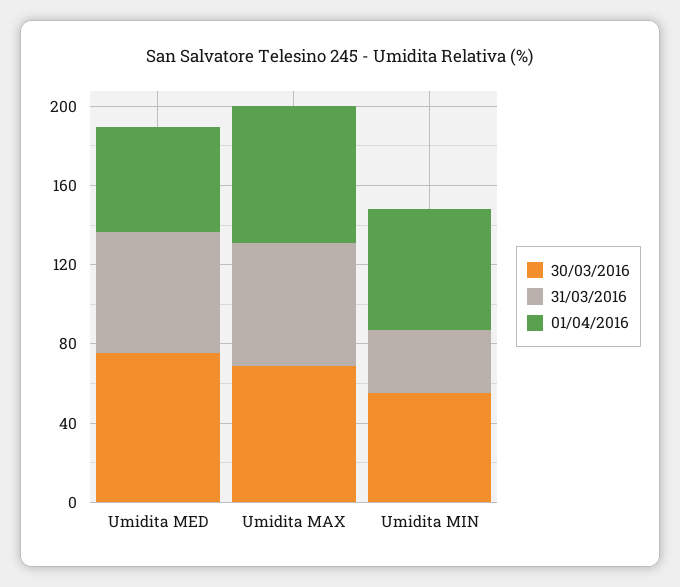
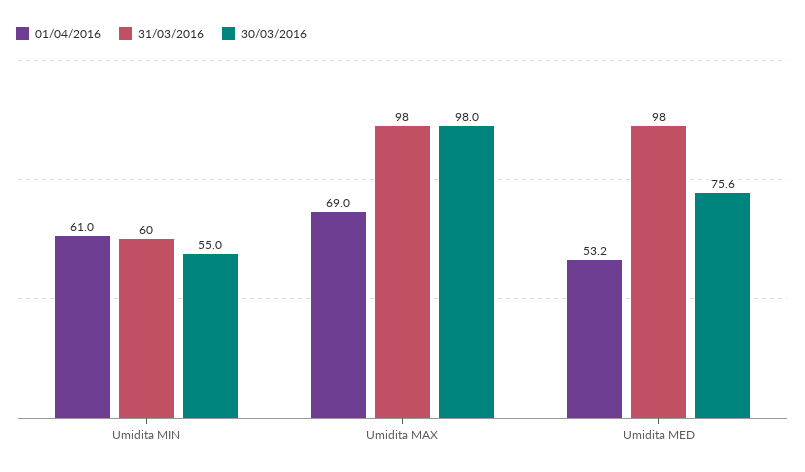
31/03/2016, Umidita MED: 60 -> 98
30/03/2016, Umidita MAX: 70 -> 98
31/03/2016, Umidita MAX: 60 -> 98
31/03/2016, Umidita MIN: 30 -> 60

